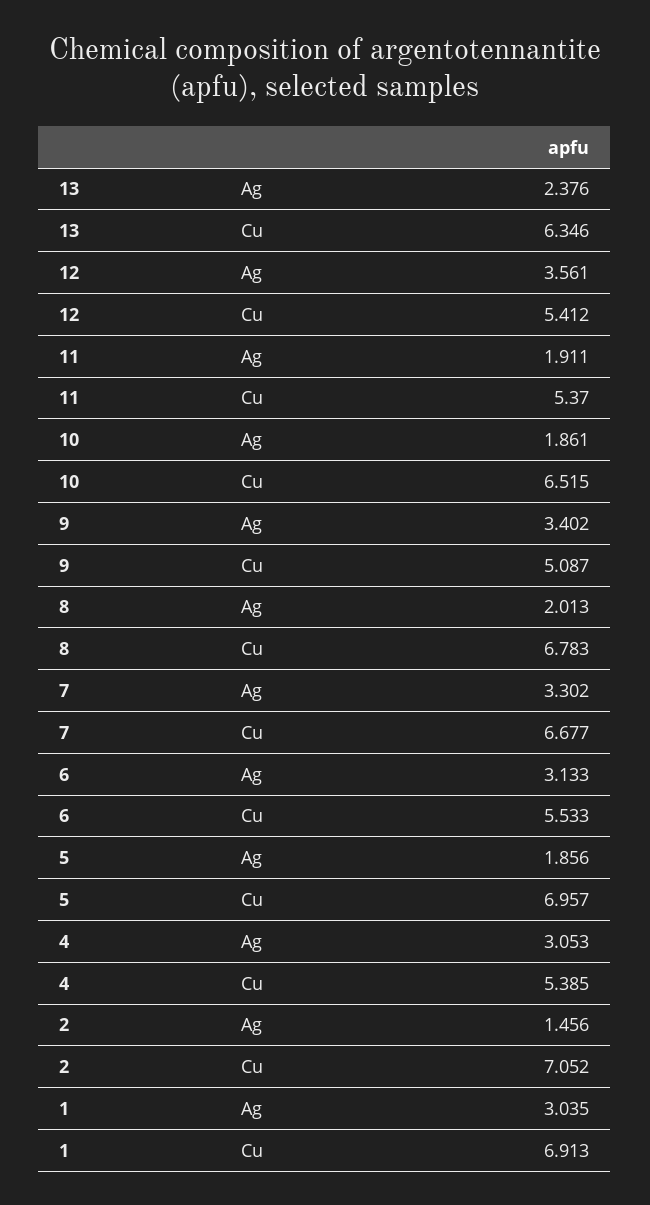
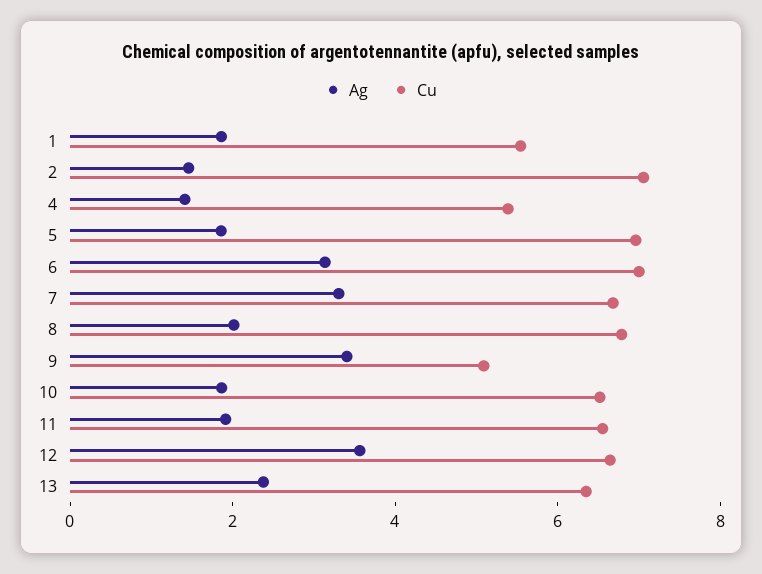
Cu, 12: 5.412 -> 6.5
Cu, 11: 5.37 -> 6.5
Cu, 6: 5.533 -> 7
Ag, 4: 3.053 -> 1.5
Ag, 1: 3.035 -> 2
Cu, 1: 6.913 -> 5.5

